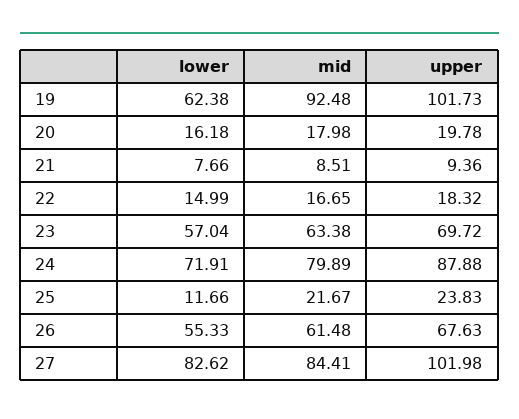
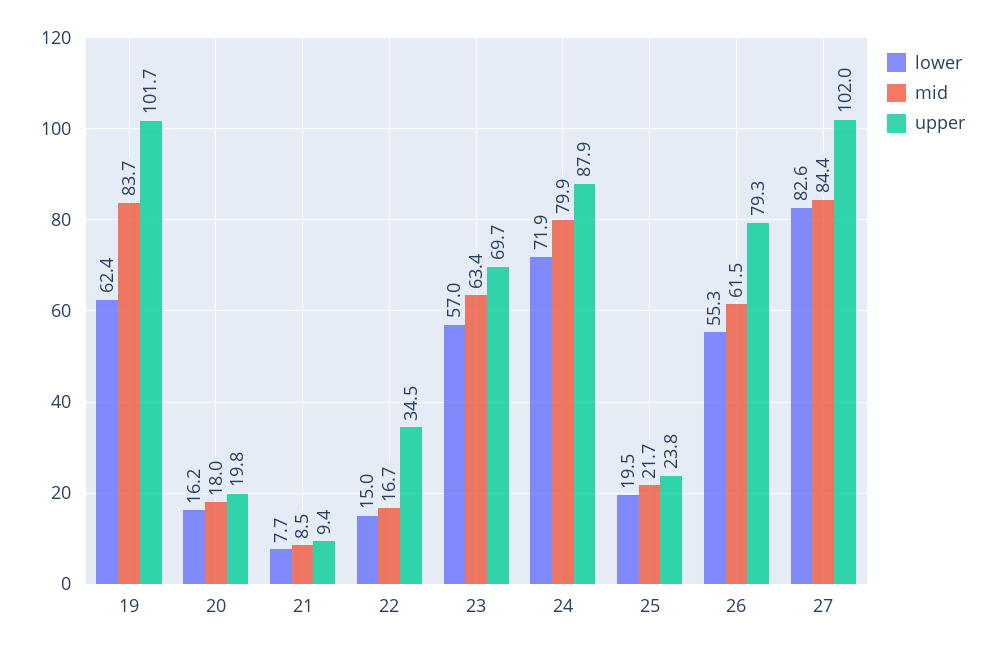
mid, 19: 92.48 -> 83.7
upper, 22: 18.32 -> 34.5
lower, 25: 11.66 -> 19.5
upper, 26: 67.63 -> 79.3

